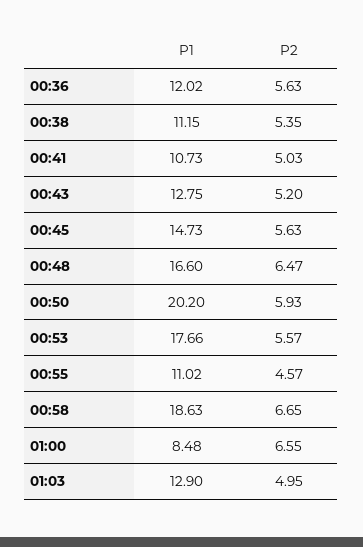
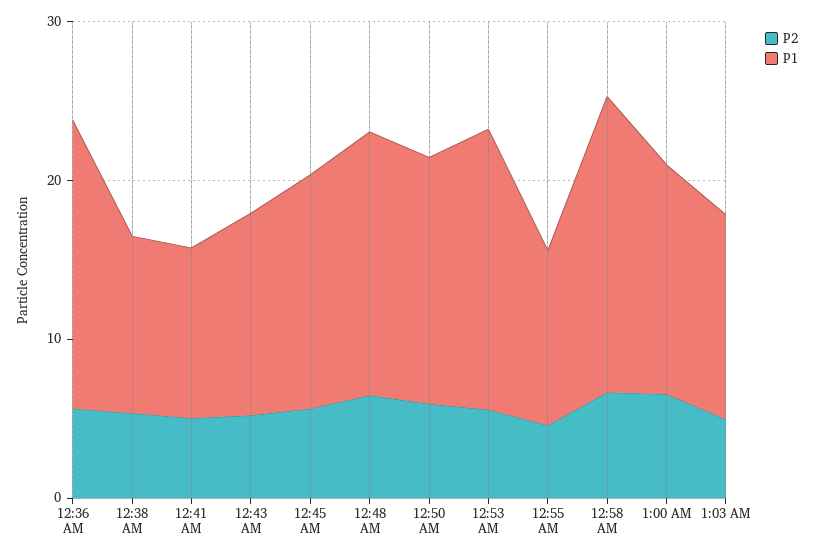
P1, 00:36: 12.02 -> 18
P1, 00:50: 20.2 -> 16
P1, 01:00: 8.48 -> 14

